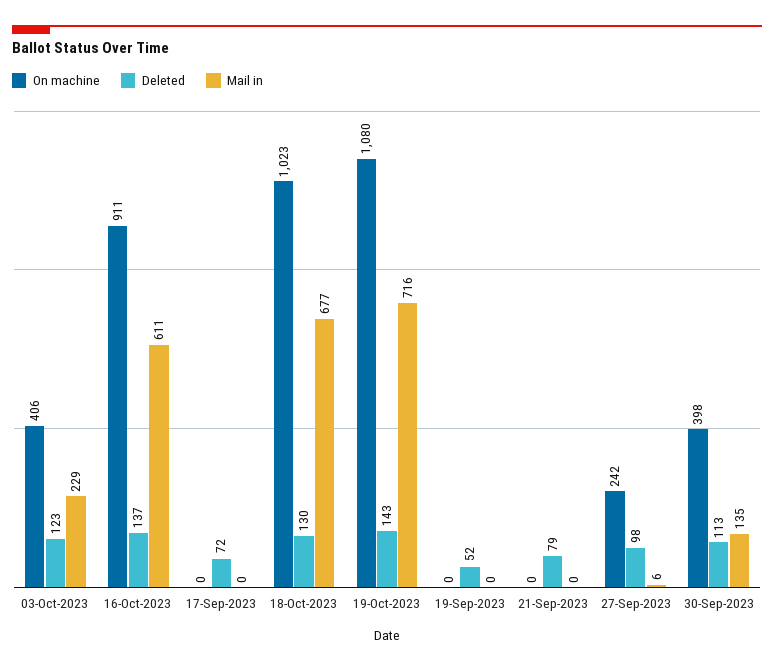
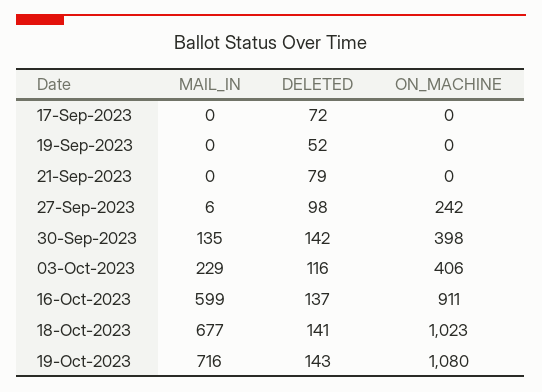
Deleted, 03-Oct-2023: 123 -> 116
Mail in, 16-Oct-2023: 611 -> 599
Deleted, 18-Oct-2023: 130 -> 141
Deleted, 30-Sep-2023: 113 -> 142

